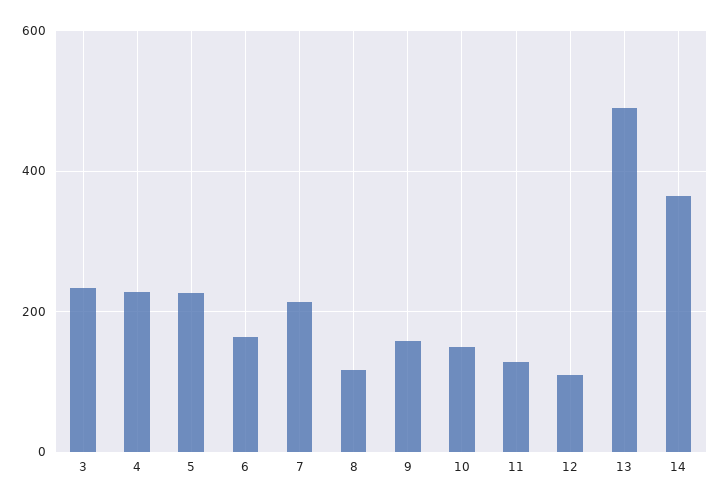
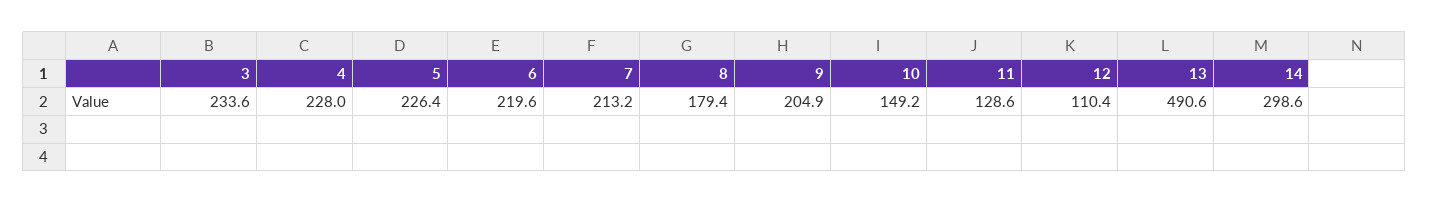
6: 160 -> 219.6
8: 120 -> 179.4
9: 160 -> 204.9
14: 360 -> 298.6

